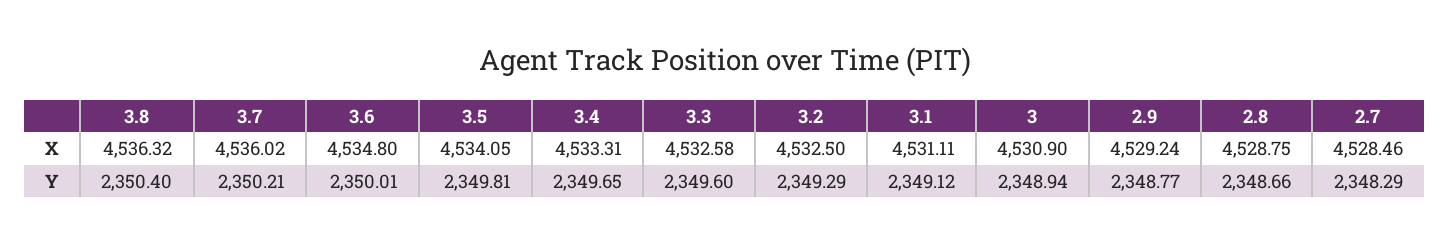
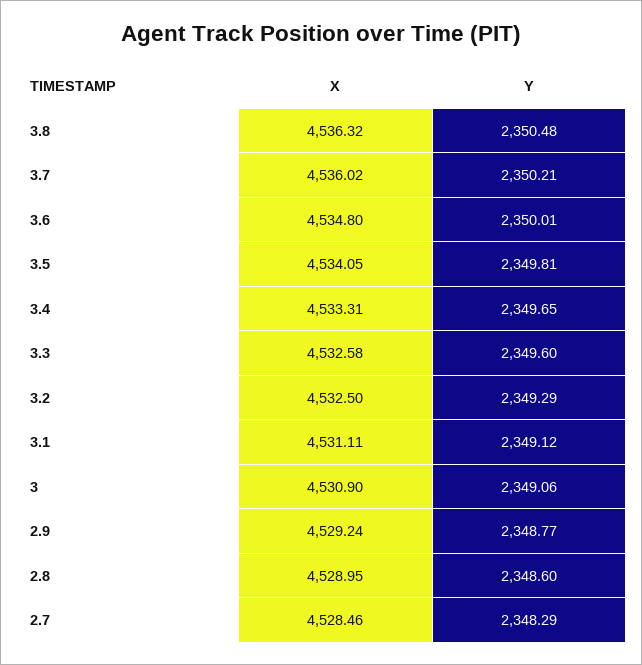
2.8, X: 4528.75 -> 4528.95
3.8, Y: 2350.4 -> 2350.48
3, Y: 2348.94 -> 2349.06
2.8, Y: 2348.66 -> 2348.6

